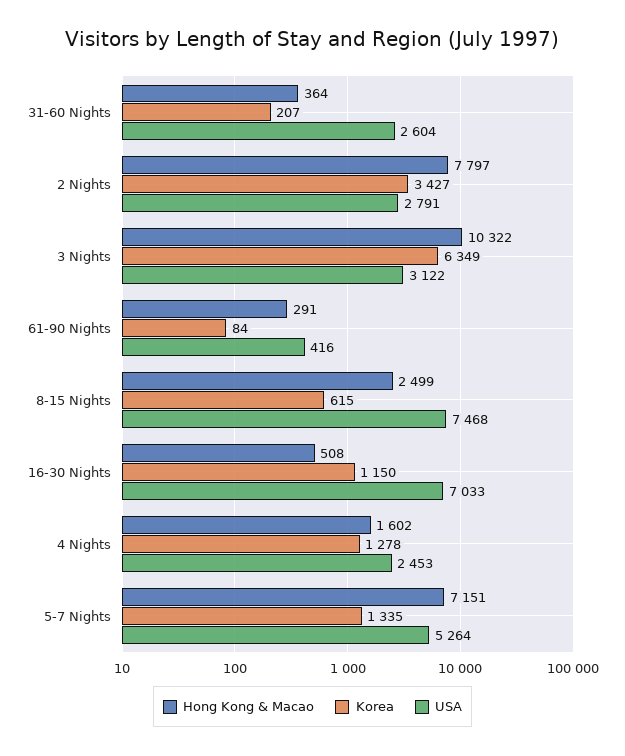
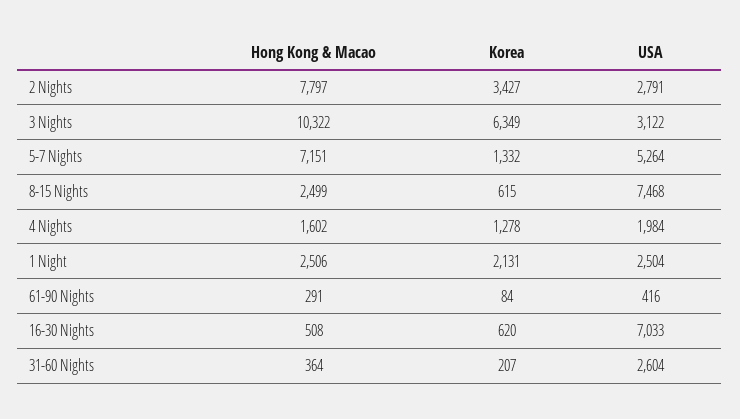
Korea, 16-30 Nights: 1150 -> 620
USA, 4 Nights: 2453 -> 1984
Korea, 5-7 Nights: 1335 -> 1332
Hong Kong & Macao, 1 Night: none -> 2506
Korea, 1 Night: none -> 2131
USA, 1 Night: none -> 2504

